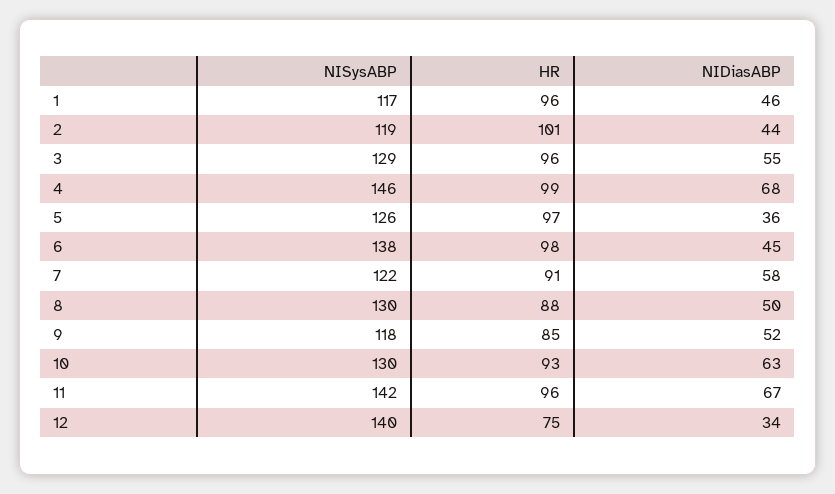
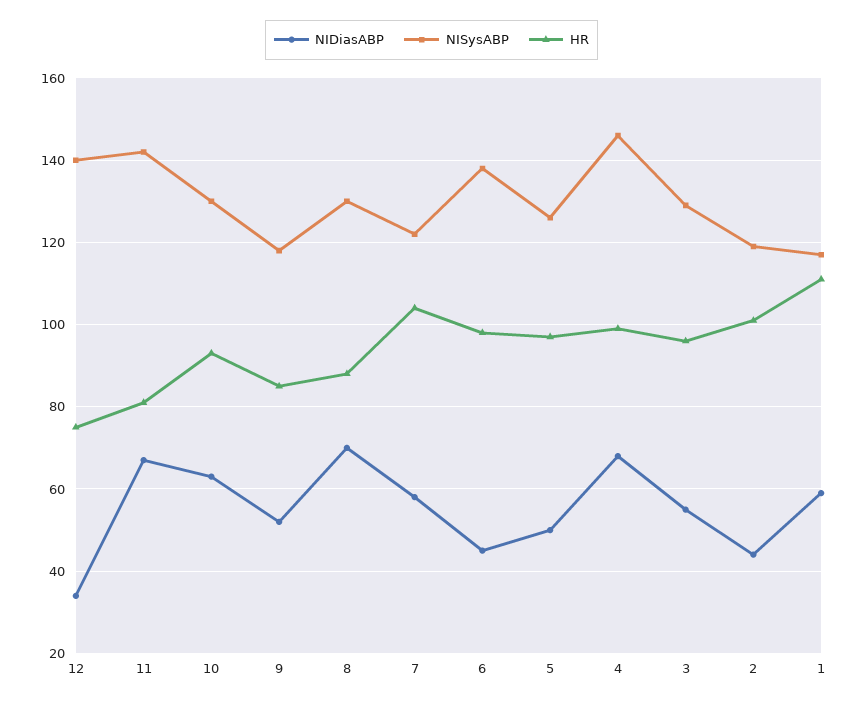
HR, 1: 96 -> 110
NIDiasABP, 1: 46 -> 60
NIDiasABP, 5: 36 -> 50
HR, 7: 91 -> 105
NIDiasABP, 8: 50 -> 70
HR, 11: 96 -> 80

